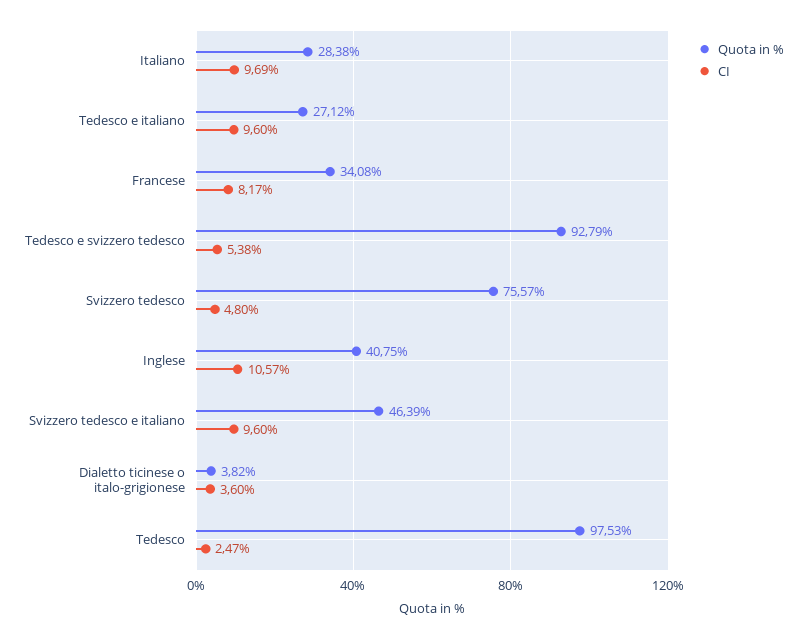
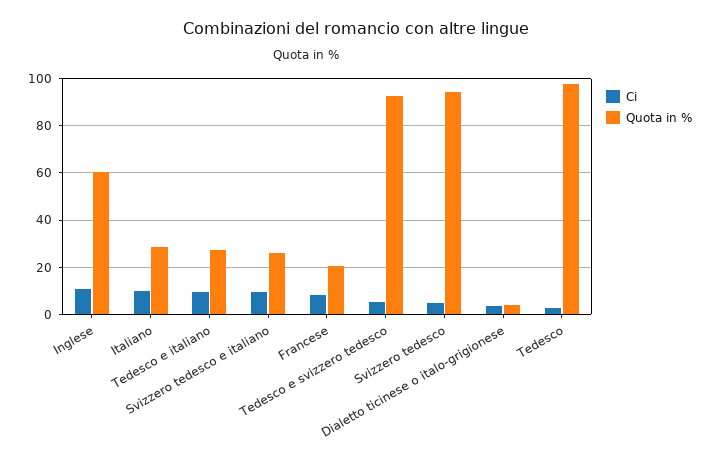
Quota in %, Francese: 34.08 -> 20
Quota in %, Svizzero tedesco: 75.57 -> 95
Quota in %, Inglese: 40.75 -> 60
Quota in %, Svizzero tedesco e italiano: 46.39 -> 25

